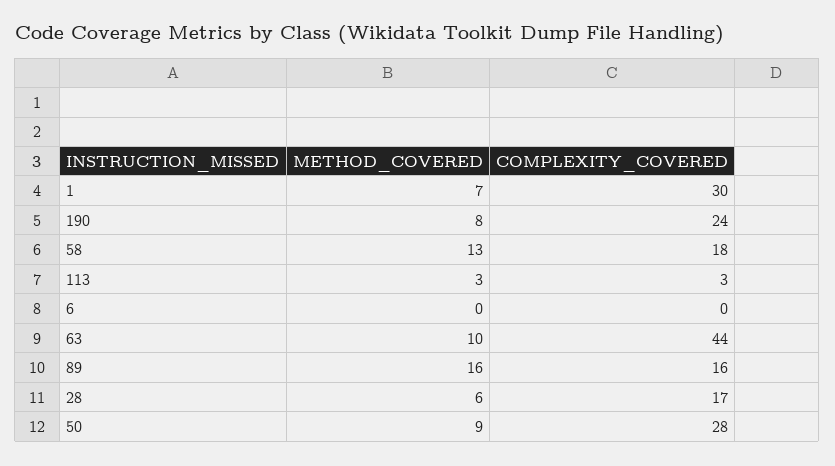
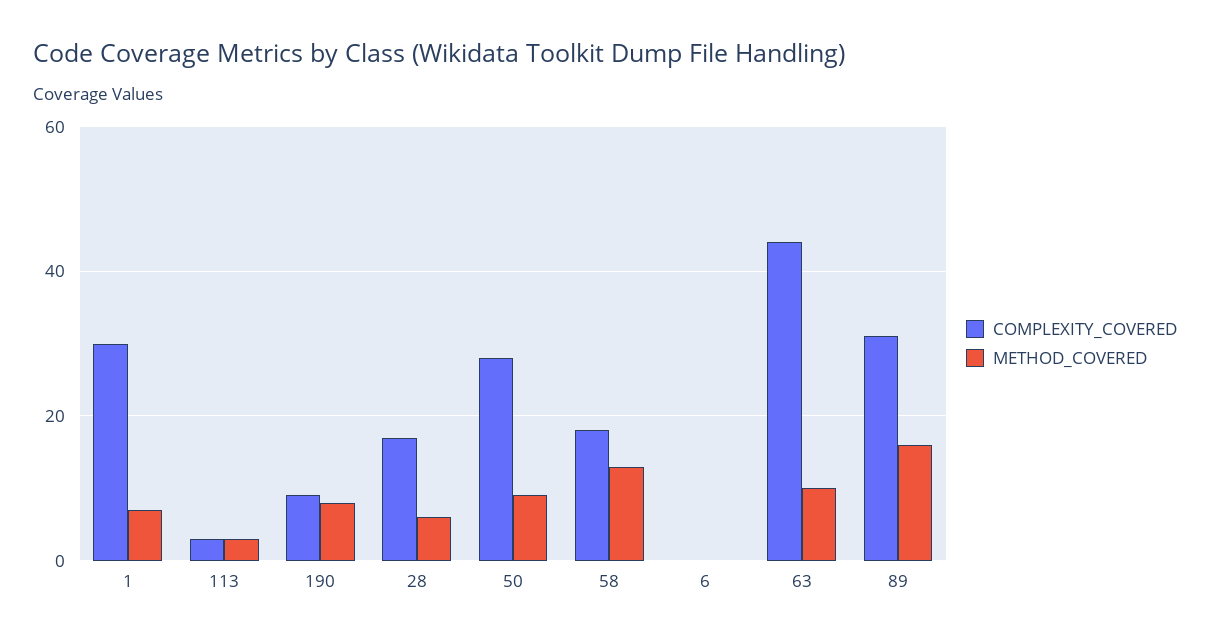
COMPLEXITY_COVERED, 190: 24 -> 10
COMPLEXITY_COVERED, 89: 16 -> 30

